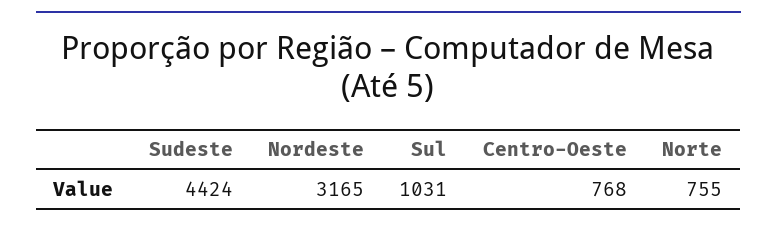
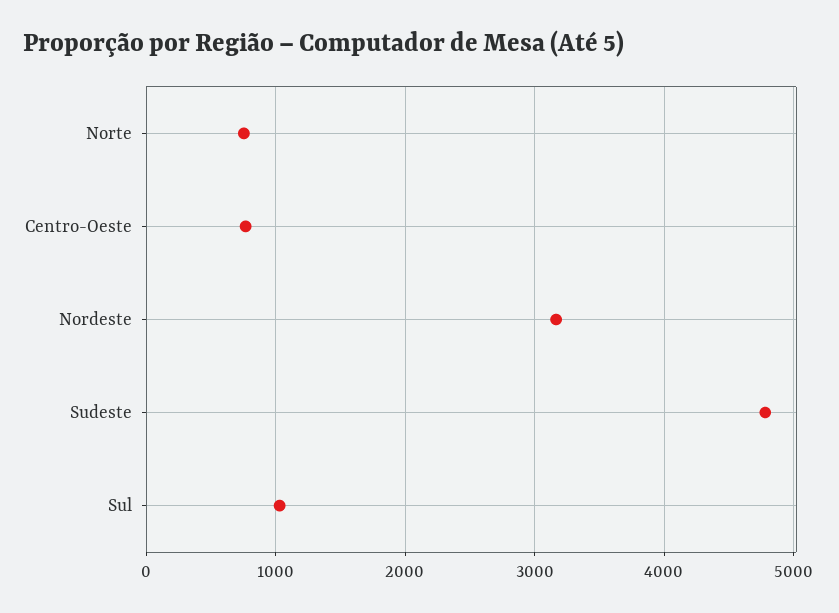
Sudeste: 4424 -> 4800

